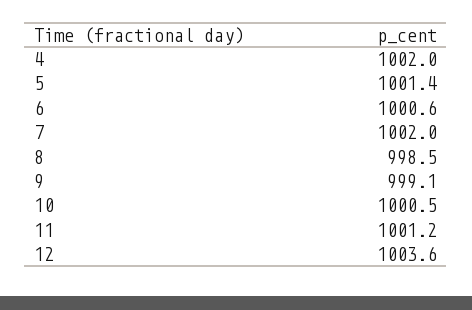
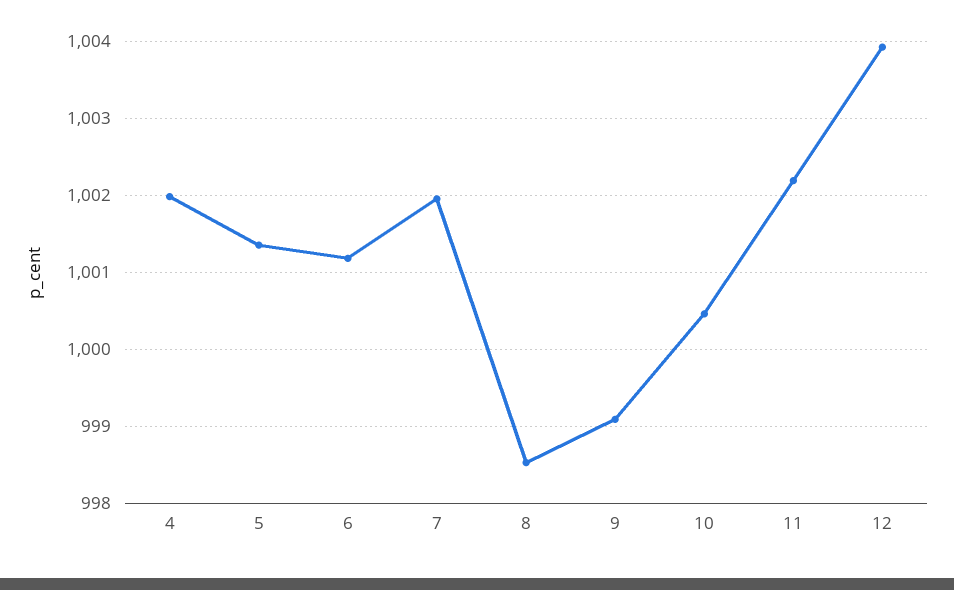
6: 1000.6 -> 1001.2
11: 1001.2 -> 1002.2
12: 1003.6 -> 1003.9

